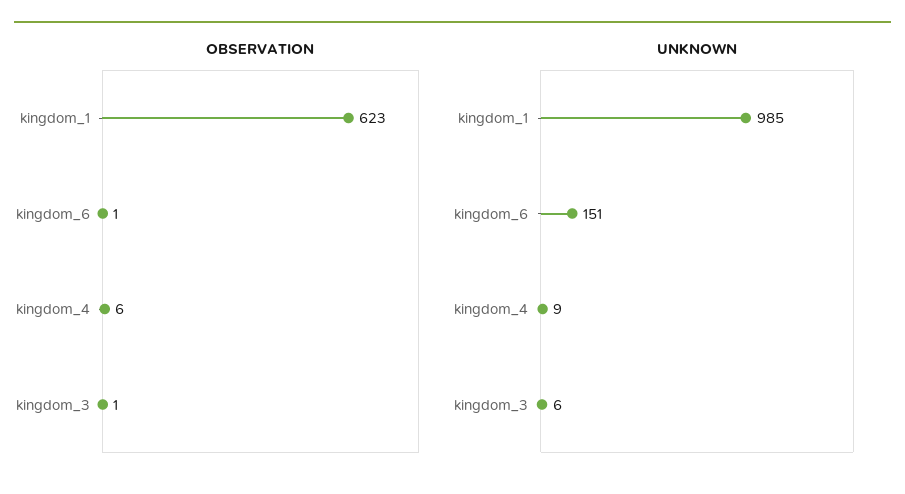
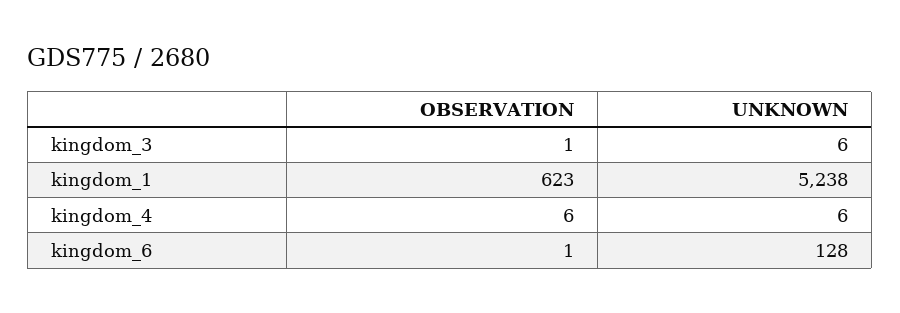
UNKNOWN, kingdom_1: 985 -> 5238
UNKNOWN, kingdom_6: 151 -> 128
UNKNOWN, kingdom_4: 9 -> 6

